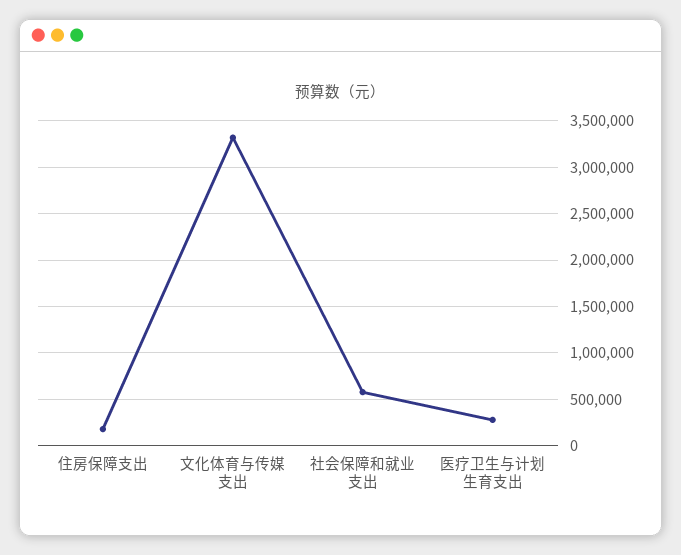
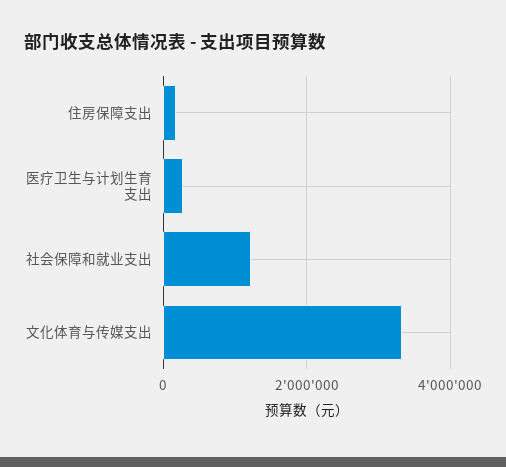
社会保障和就业支出: 600000 -> 1200000

